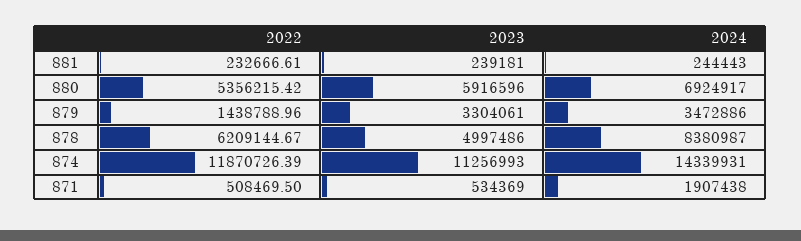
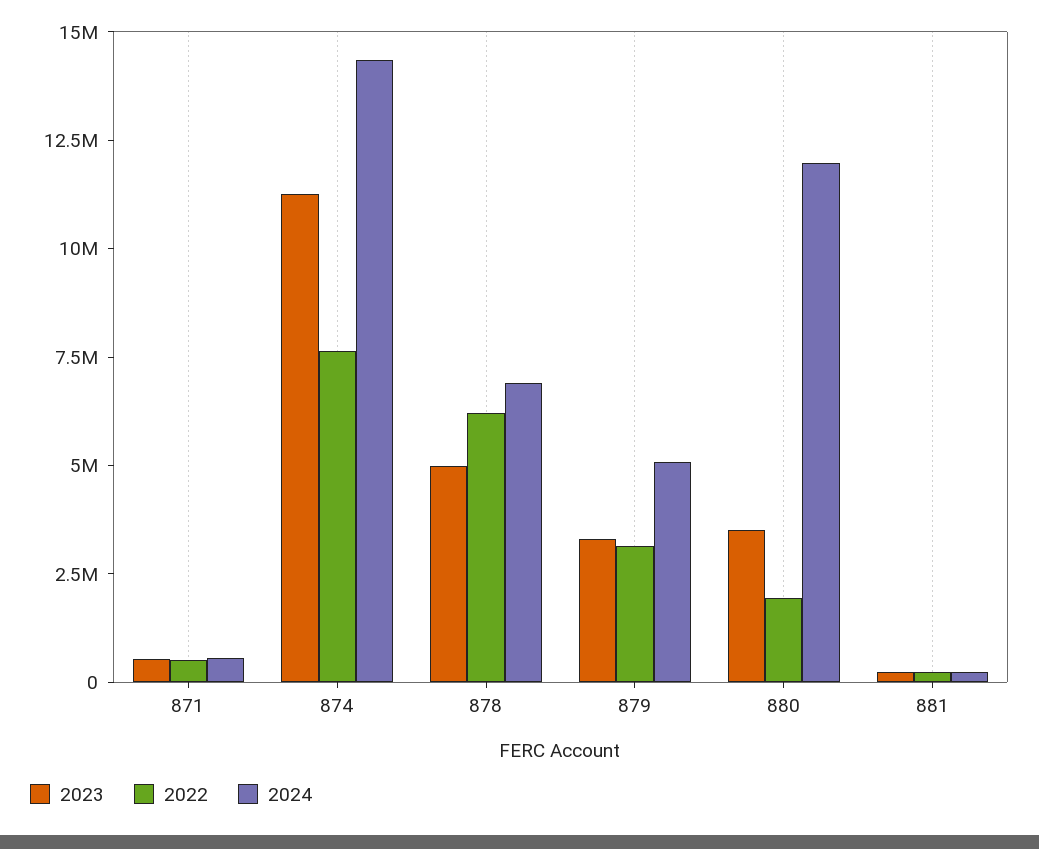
2022, 880: 5356215.42 -> 2000000
2023, 880: 5916596 -> 3500000
2024, 880: 6924917 -> 12000000
2022, 879: 1438788.96 -> 3000000
2024, 879: 3472886 -> 5000000
2024, 878: 8380987 -> 7000000
2022, 874: 11870726.39 -> 7500000
2024, 871: 1907438 -> 500000

